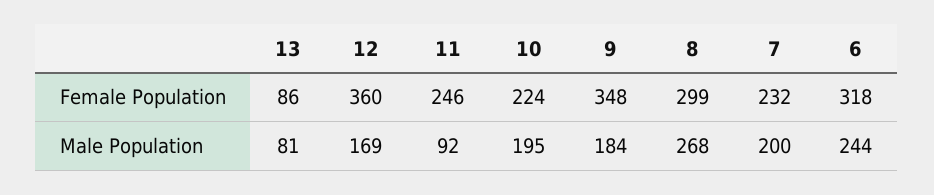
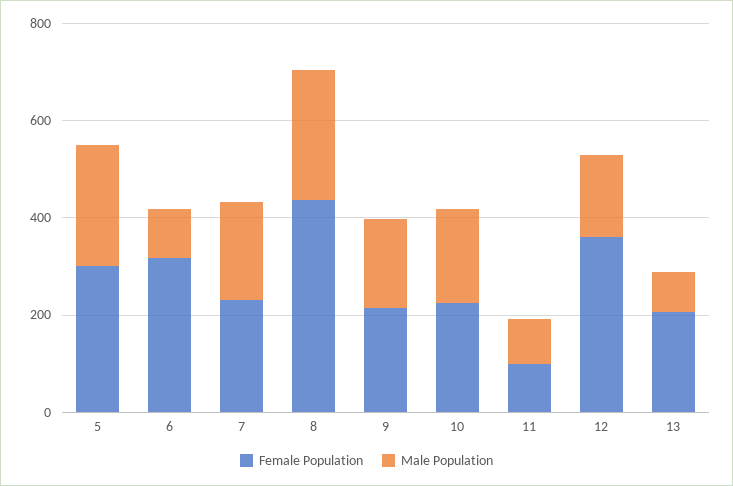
Female Population, 13: 86 -> 200
Female Population, 11: 246 -> 100
Female Population, 9: 348 -> 200
Female Population, 8: 299 -> 450
Male Population, 6: 244 -> 100
Female Population, 5: none -> 300
Male Population, 5: none -> 250

